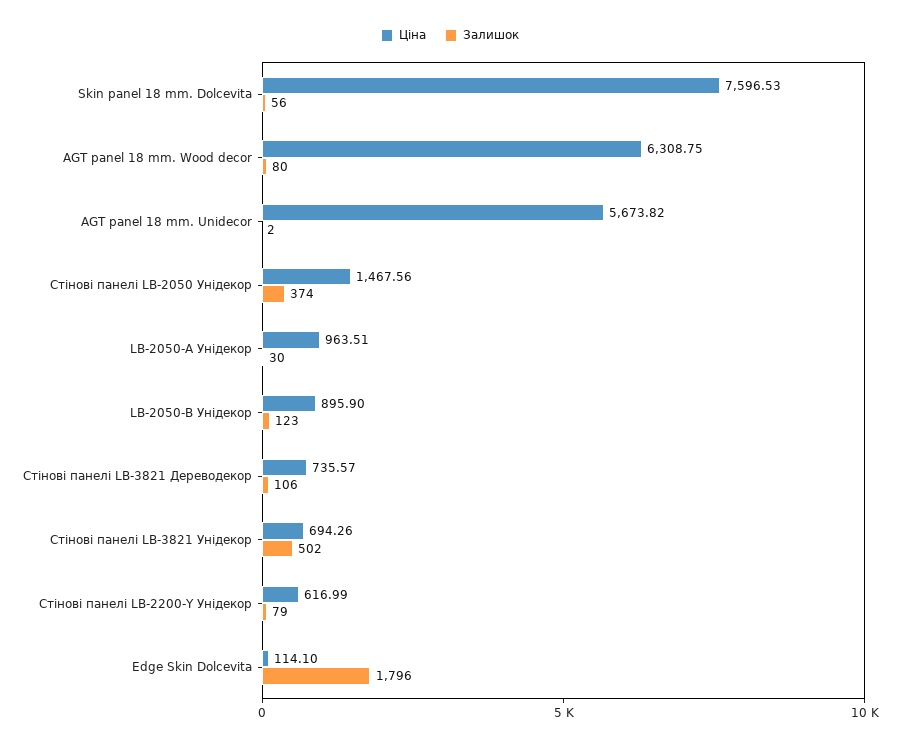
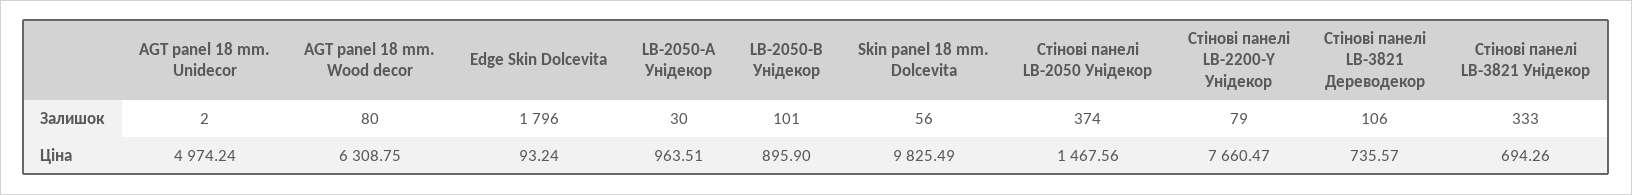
Ціна, Skin panel 18 mm. Dolcevita: 7596.53 -> 9825.49
Ціна, AGT panel 18 mm. Unidecor: 5673.82 -> 4974.24
Залишок, LB-2050-В Унідекор: 123 -> 101
Залишок, Стінові панелі LB-3821 Унідекор: 502 -> 333
Ціна, Стінові панелі LB-2200-Y Унідекор: 616.99 -> 7660.47
Ціна, Edge Skin Dolcevita: 114.1 -> 93.24

